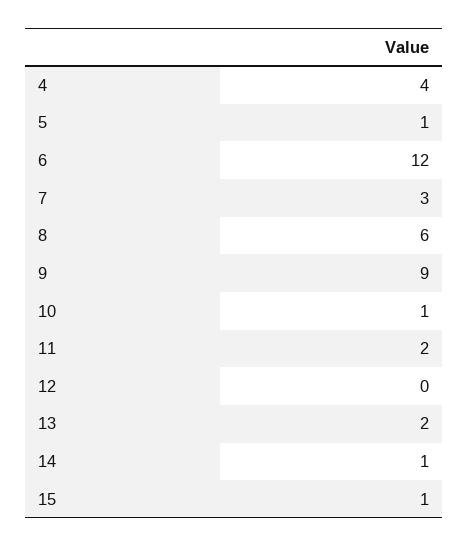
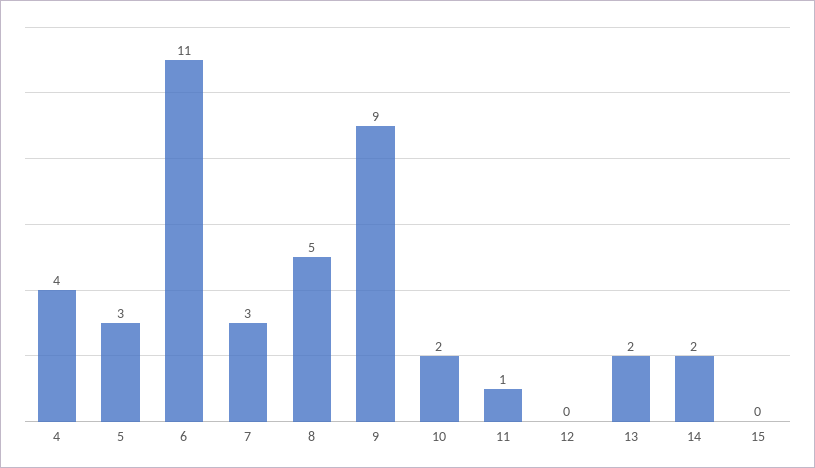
5: 1 -> 3
6: 12 -> 11
8: 6 -> 5
10: 1 -> 2
11: 2 -> 1
14: 1 -> 2
15: 1 -> 0

